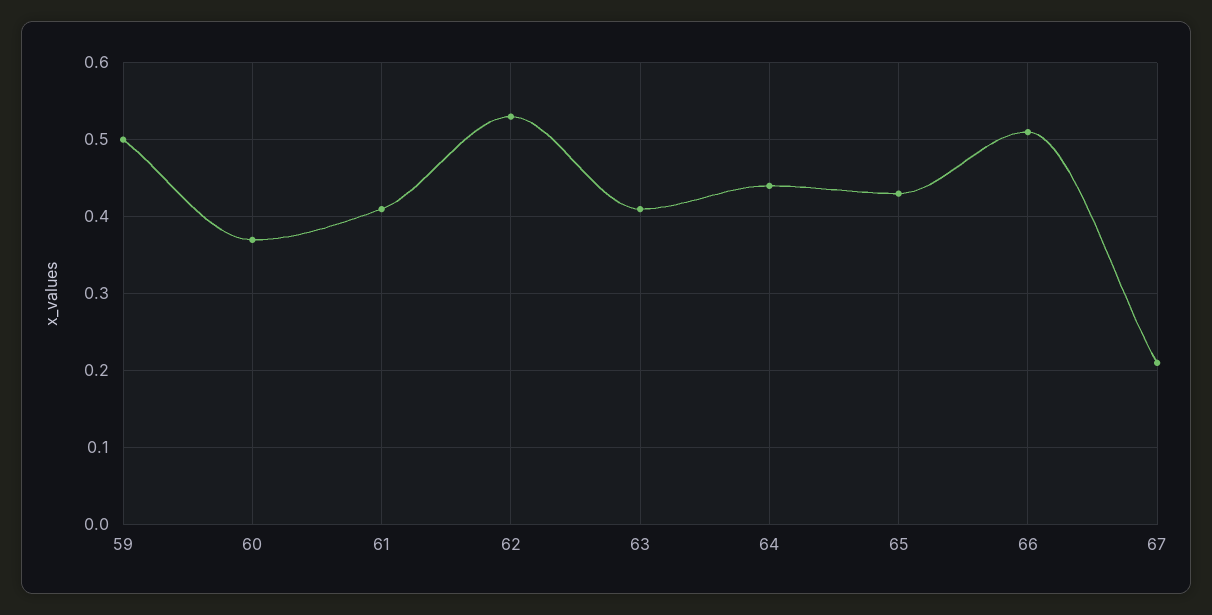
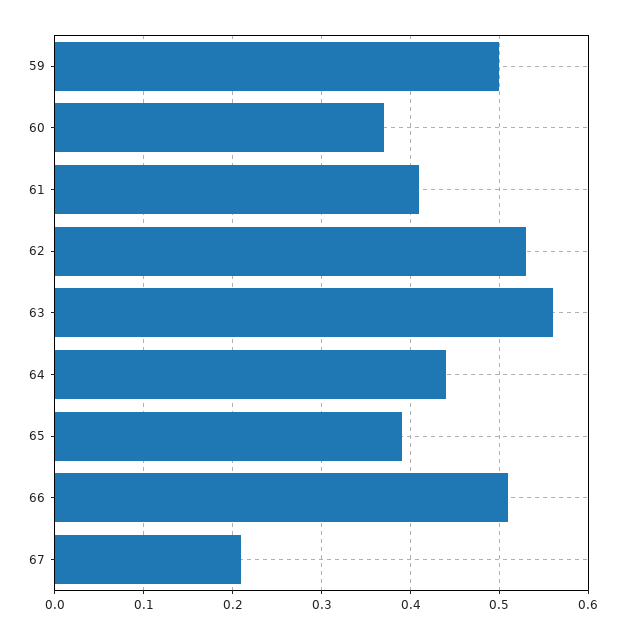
63: 0.41 -> 0.56
65: 0.43 -> 0.39

